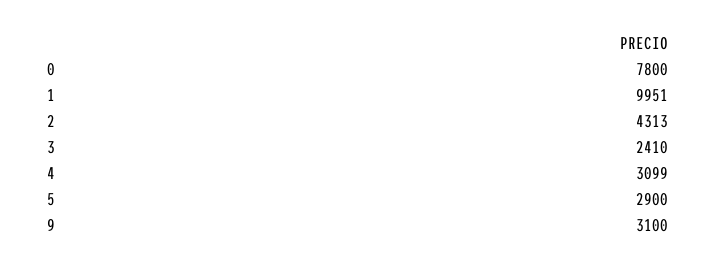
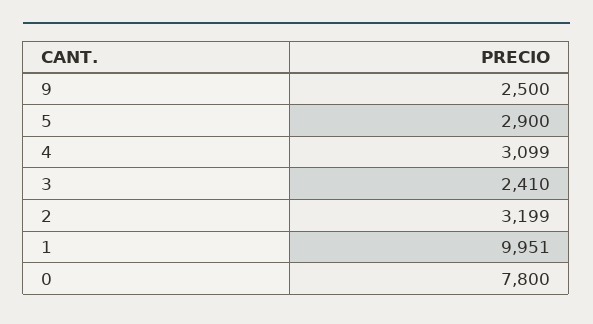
2: 4313 -> 3199
9: 3100 -> 2500

